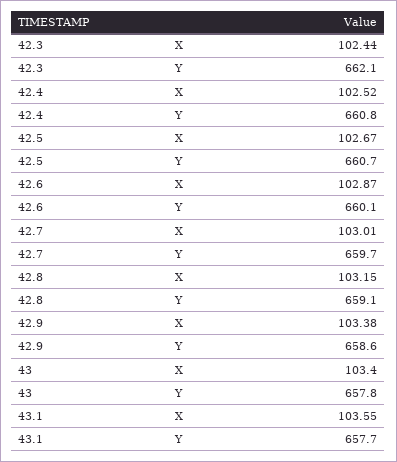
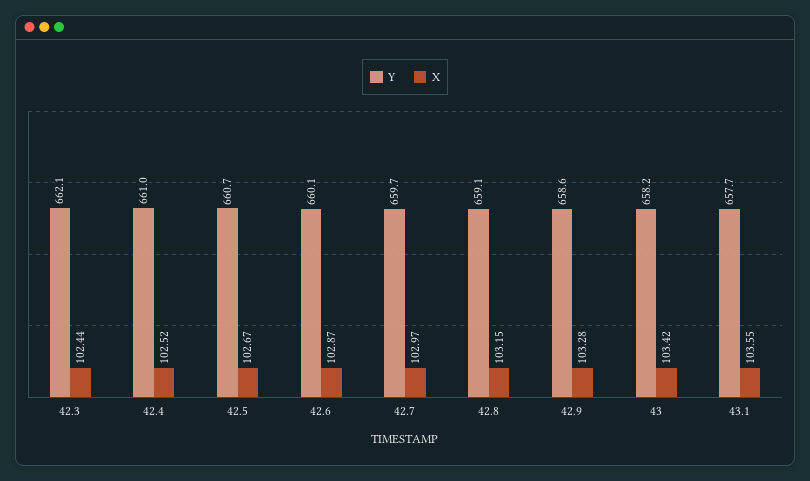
Y, 42.4: 660.8 -> 661
X, 42.7: 103.01 -> 102.97
X, 42.9: 103.38 -> 103.28
X, 43: 103.4 -> 103.42
Y, 43: 657.8 -> 658.2

